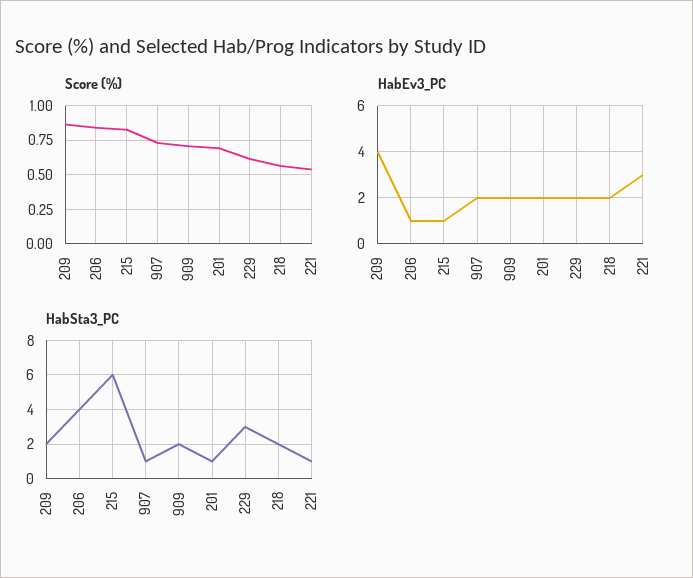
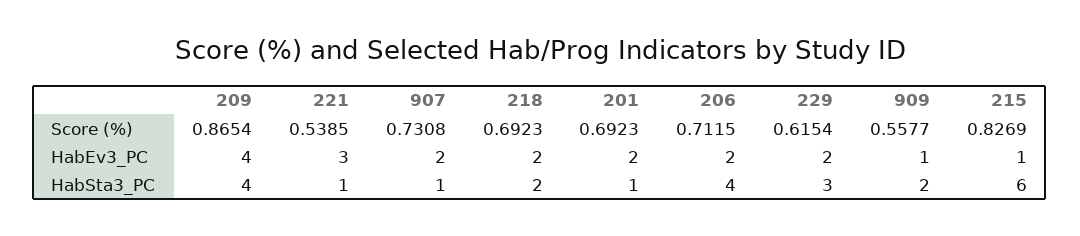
Score (%), 206: 0.85 -> 0.7115
Score (%), 909: 0.7 -> 0.5577
Score (%), 218: 0.55 -> 0.6923
HabEv3_PC, 206: 1 -> 2
HabEv3_PC, 909: 2 -> 1
HabSta3_PC, 209: 2 -> 4

